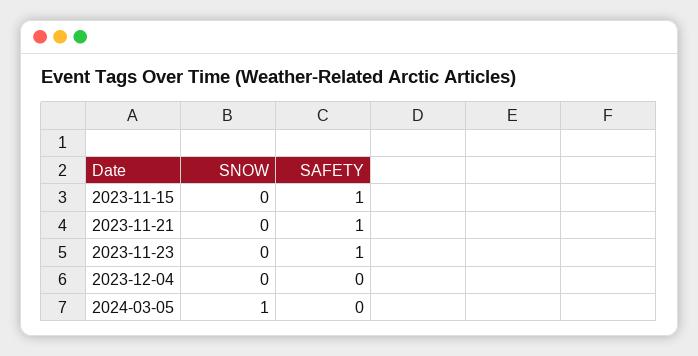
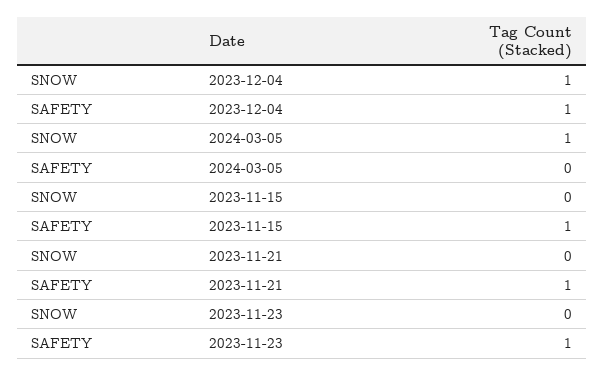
SNOW, 2023-12-04: 0 -> 1
SAFETY, 2023-12-04: 0 -> 1

